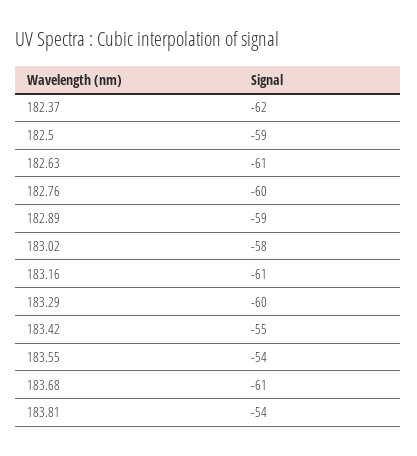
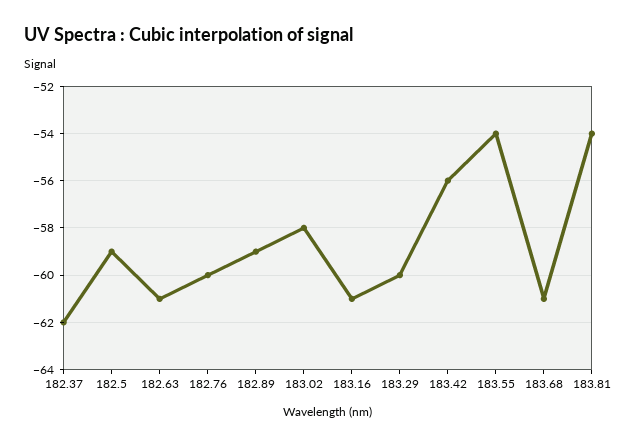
183.42: -55 -> -56

